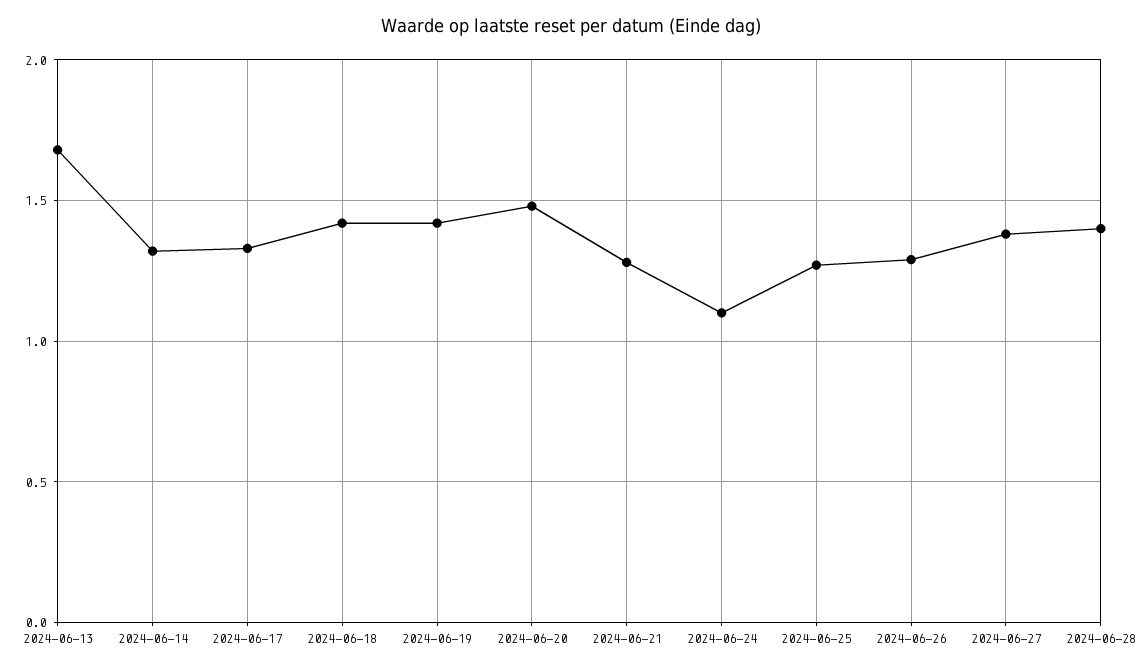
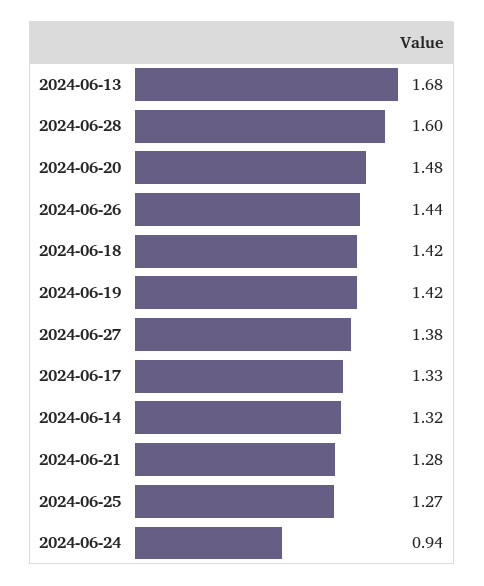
2024-06-24: 1.1 -> 0.94
2024-06-26: 1.3 -> 1.44
2024-06-28: 1.4 -> 1.6

